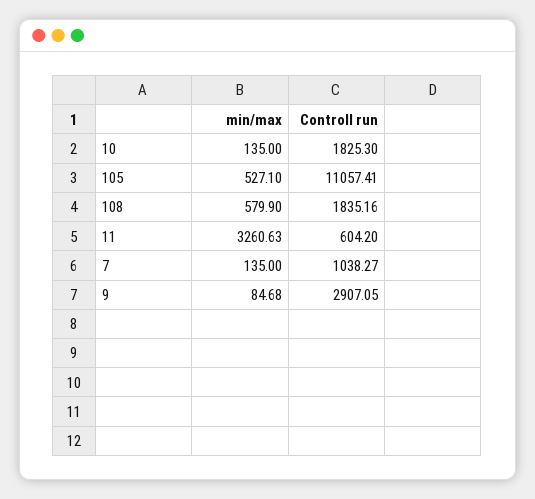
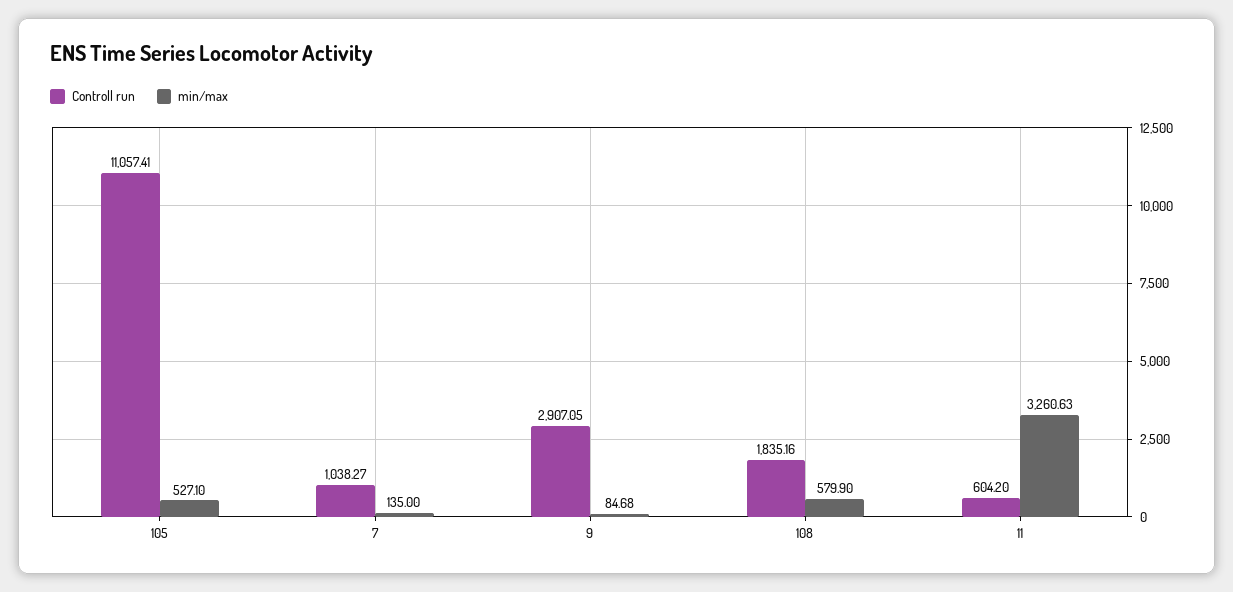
min/max, 10: 135 -> none
Controll run, 10: 1825.3 -> none

